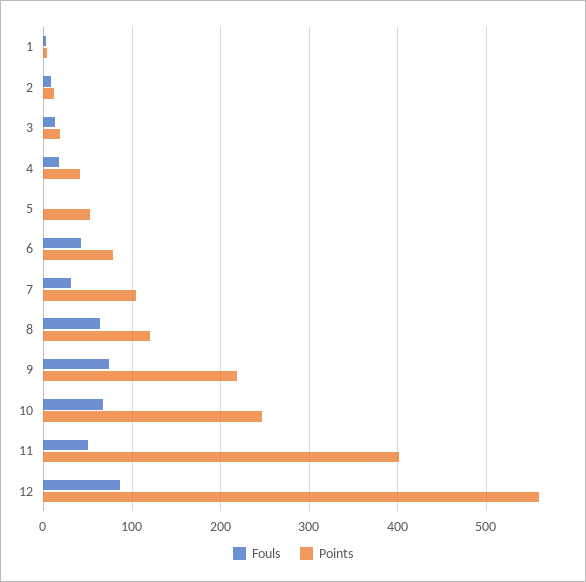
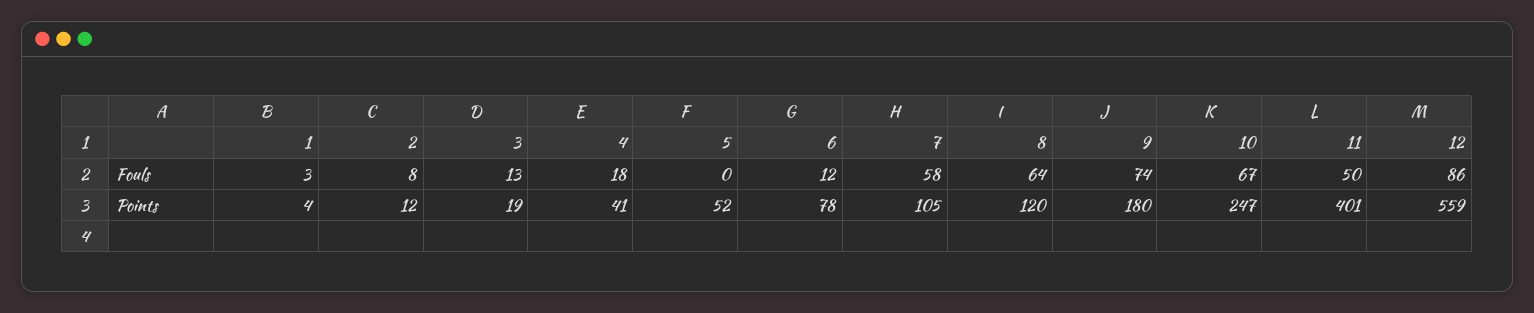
Fouls, 6: 40 -> 12
Fouls, 7: 30 -> 58
Points, 9: 220 -> 180

